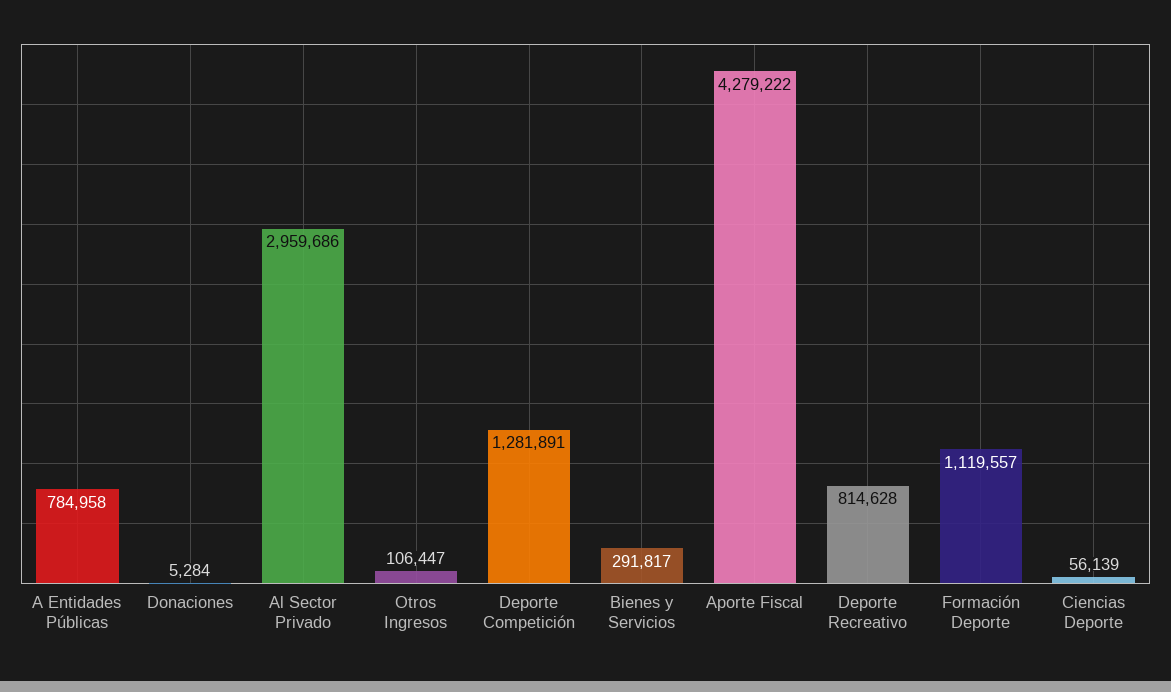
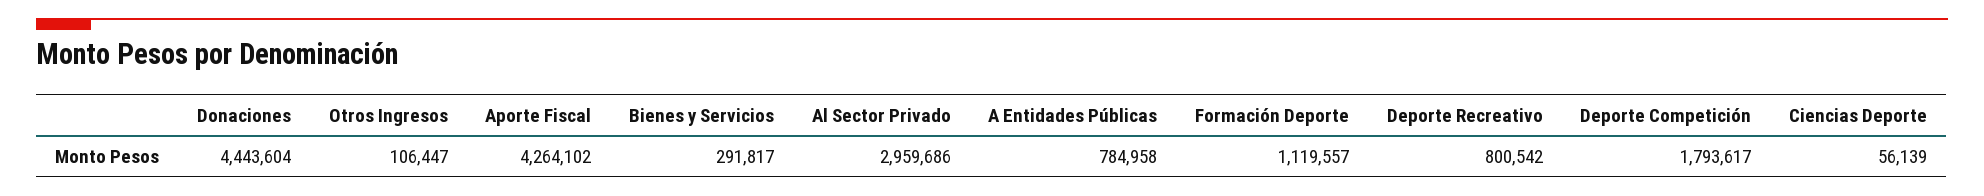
Donaciones: 5284 -> 4443604
Deporte Competición: 1281891 -> 1793617
Aporte Fiscal: 4279222 -> 4264102
Deporte Recreativo: 814628 -> 800542

